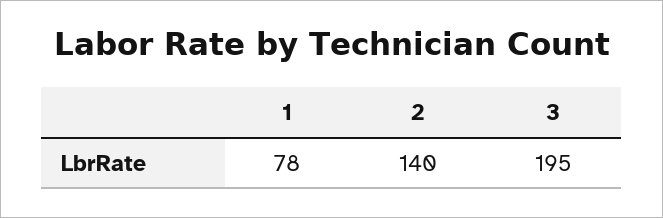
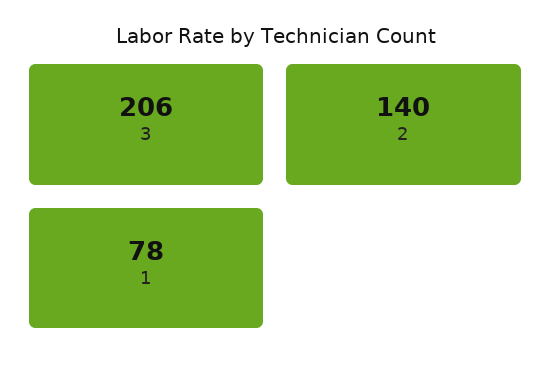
3: 195 -> 206

